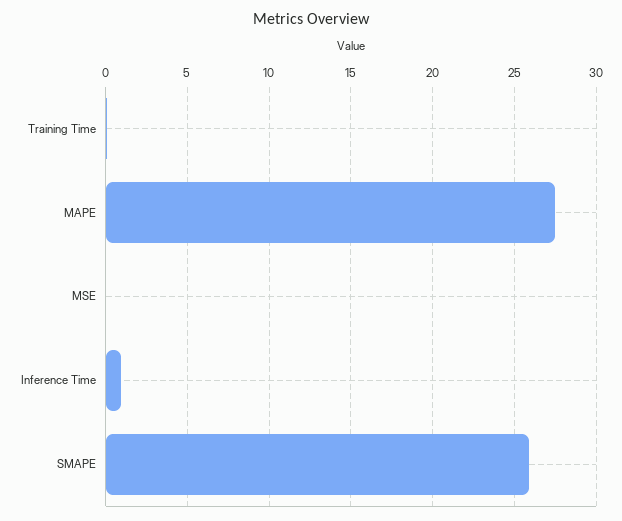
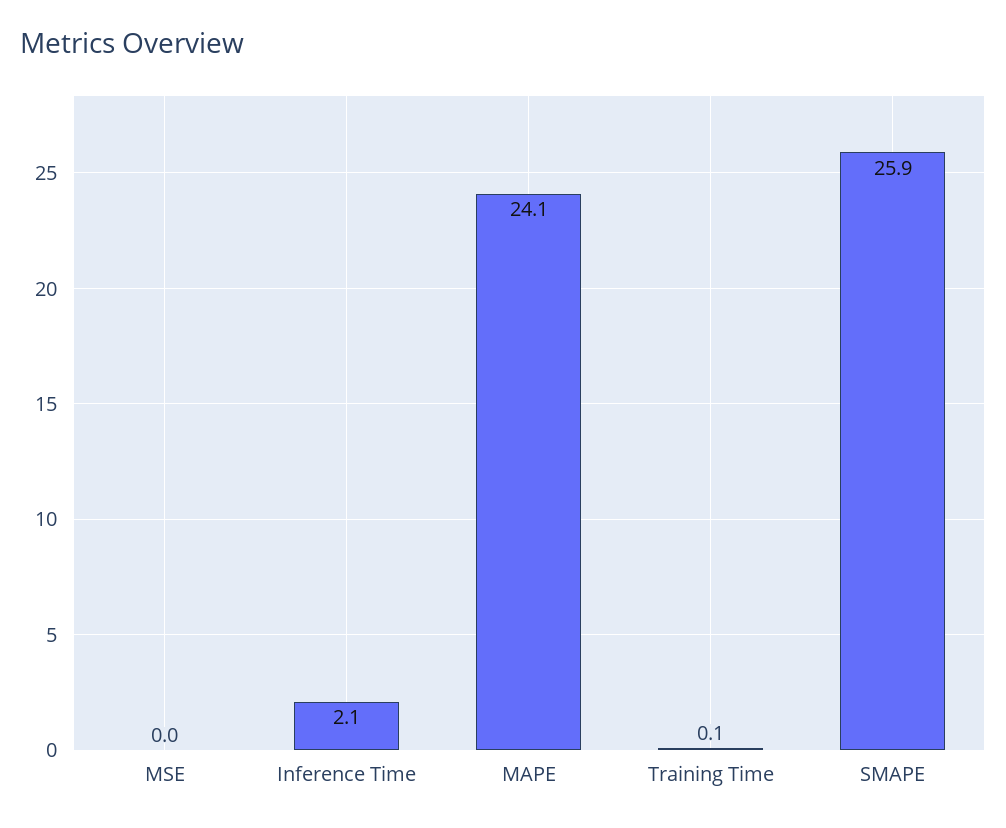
MAPE: 27.5 -> 24.1
Inference Time: 1 -> 2.1

